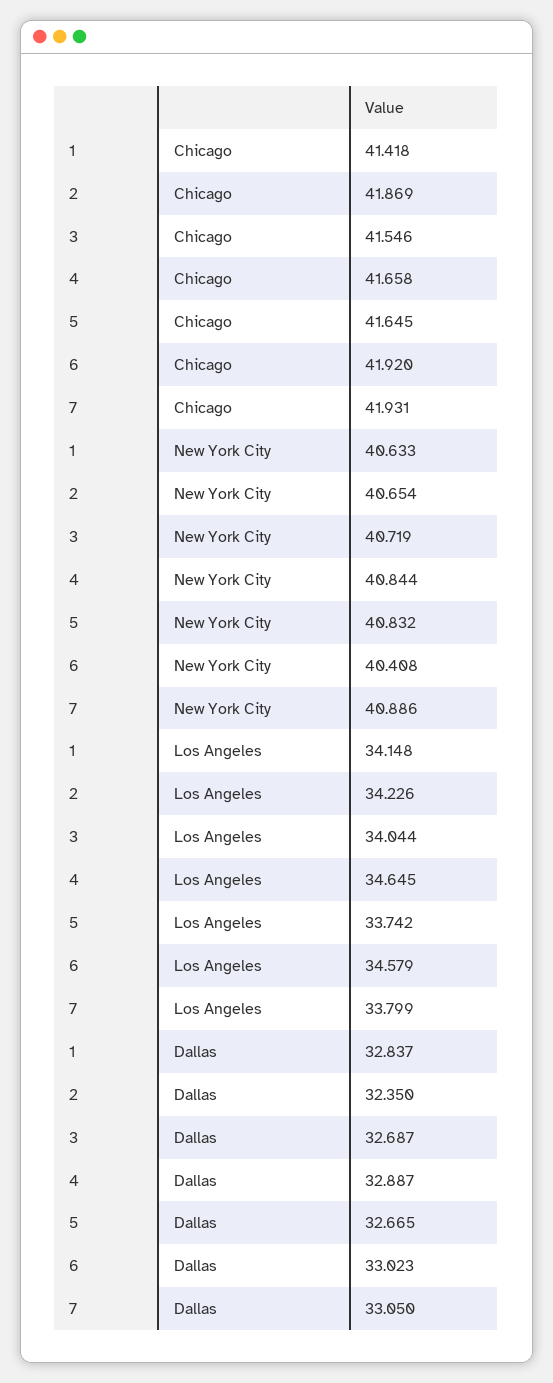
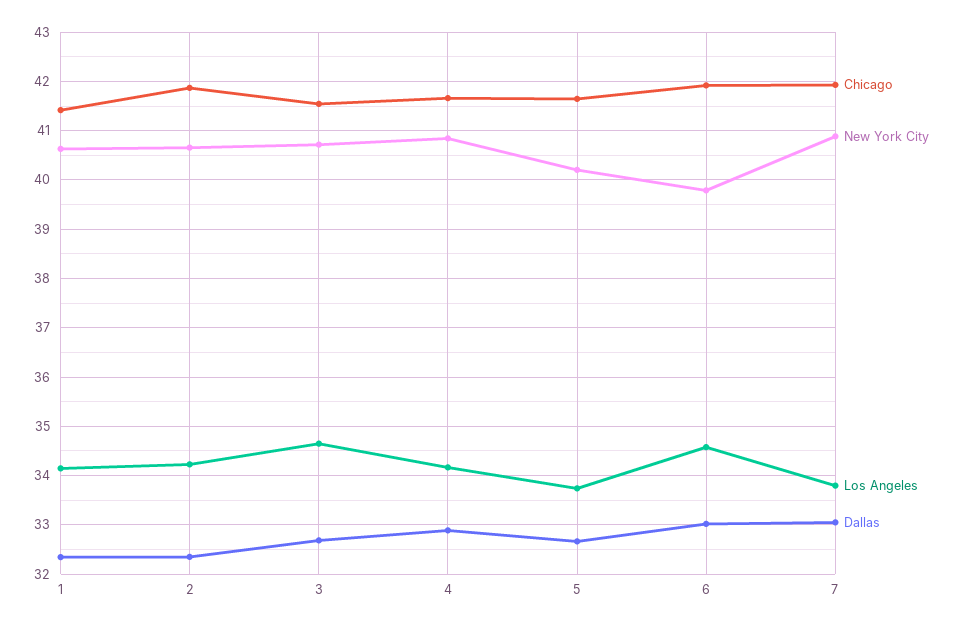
New York City, 5: 40.832 -> 40.2
New York City, 6: 40.408 -> 39.8
Los Angeles, 3: 34.044 -> 34.6
Los Angeles, 4: 34.645 -> 34.2
Dallas, 1: 32.837 -> 32.4

